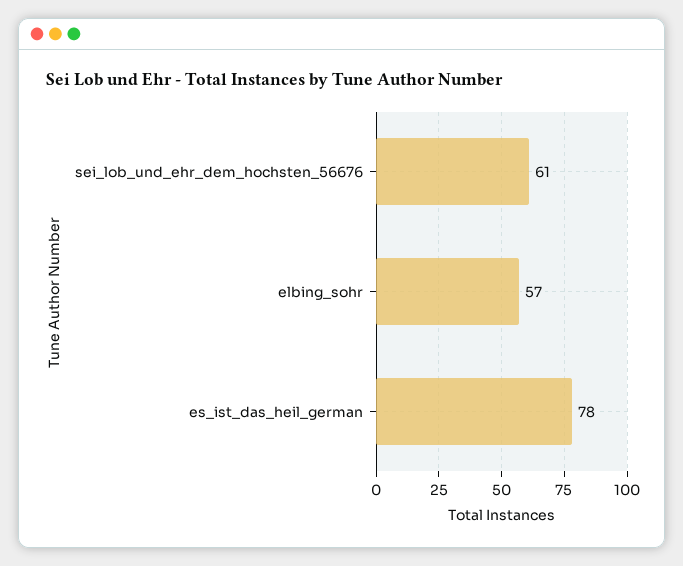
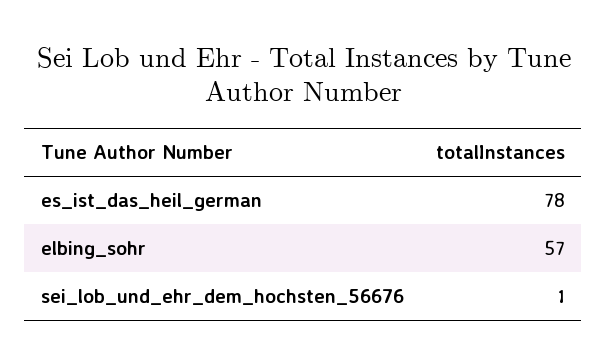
sei_lob_und_ehr_dem_hochsten_56676: 61 -> 1

